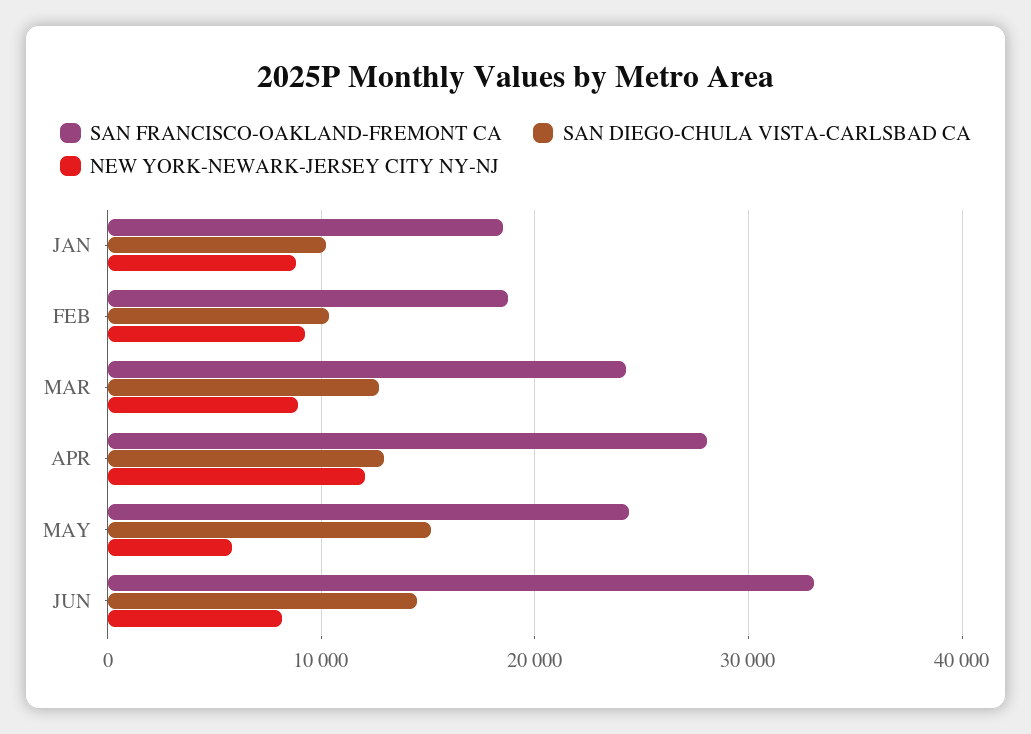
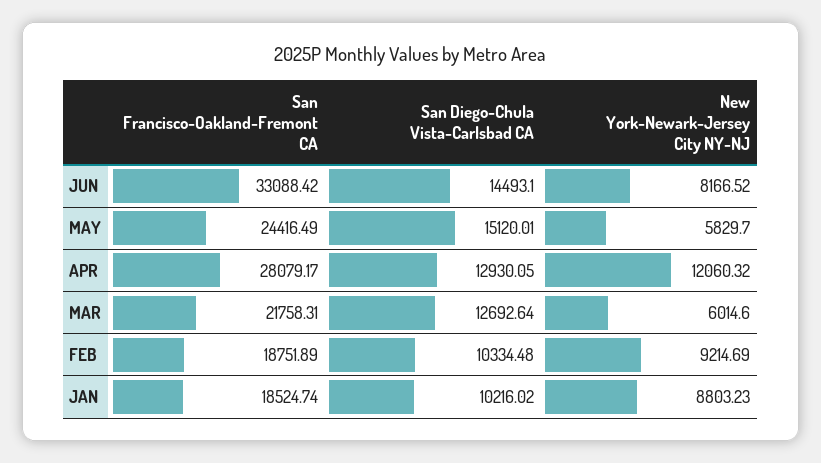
SAN FRANCISCO-OAKLAND-FREMONT CA, MAR: 24000 -> 21758.31
NEW YORK-NEWARK-JERSEY CITY NY-NJ, MAR: 9000 -> 6014.6

